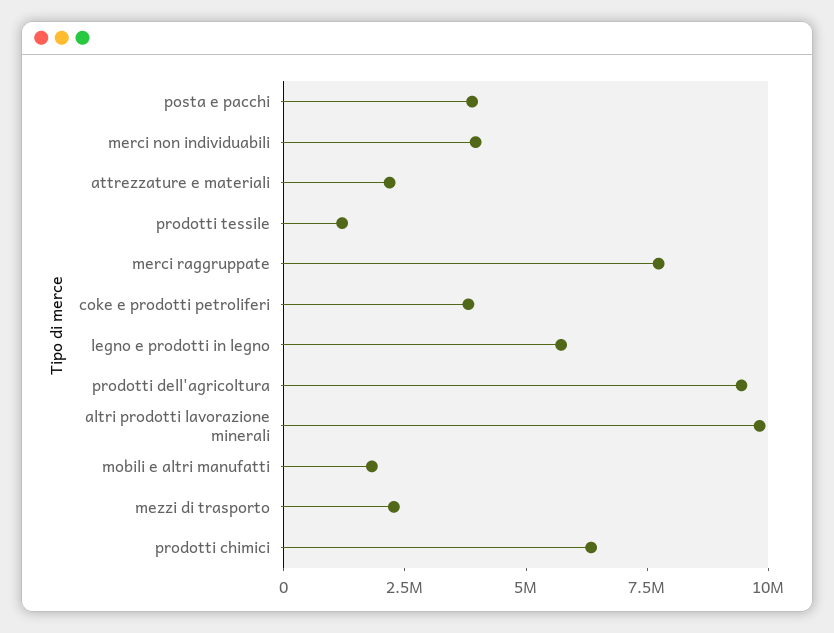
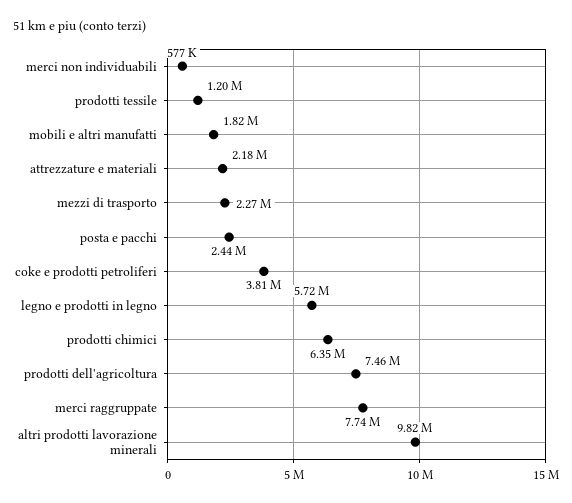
posta e pacchi: 4000000 -> 2440000
merci non individuabili: 4000000 -> 577000
prodotti dell'agricoltura: 9500000 -> 7460000

